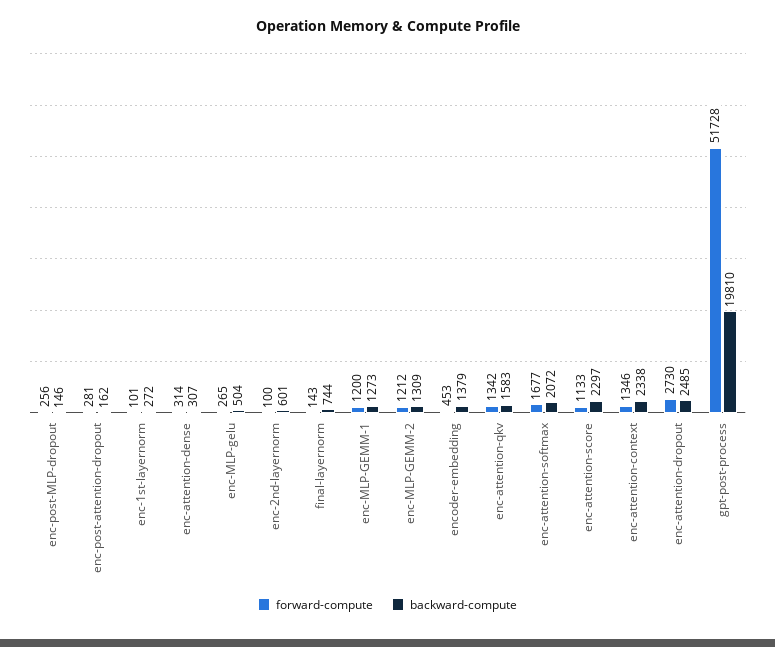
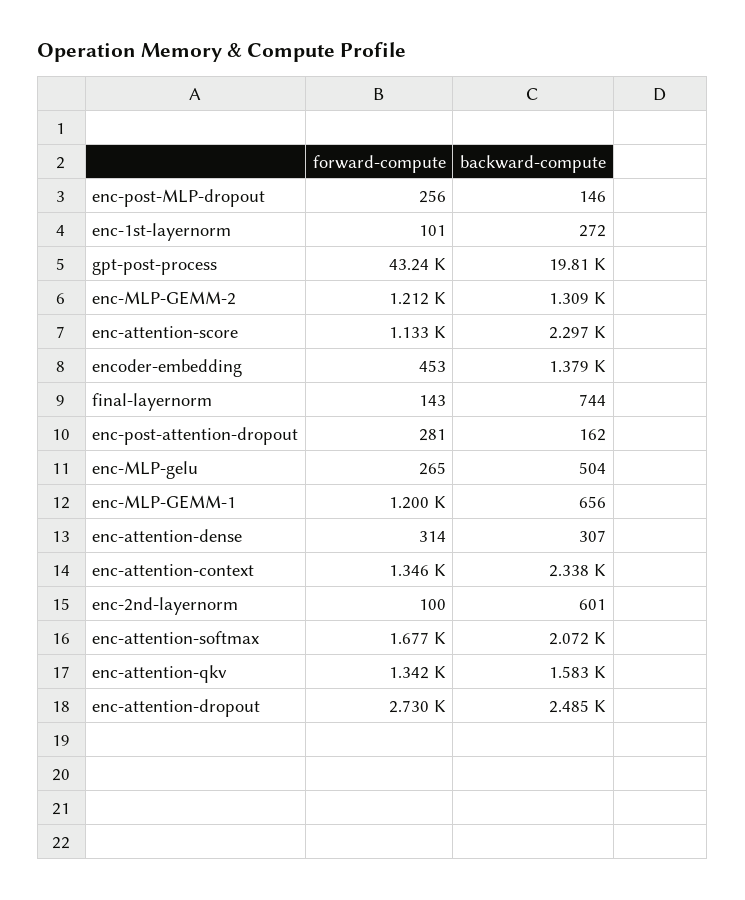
backward-compute, enc-MLP-GEMM-1: 1273 -> 656
forward-compute, gpt-post-process: 51728 -> 43240

